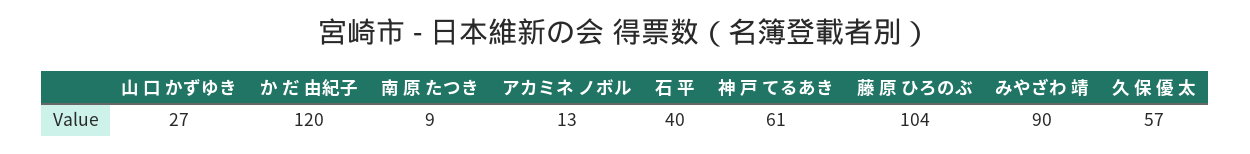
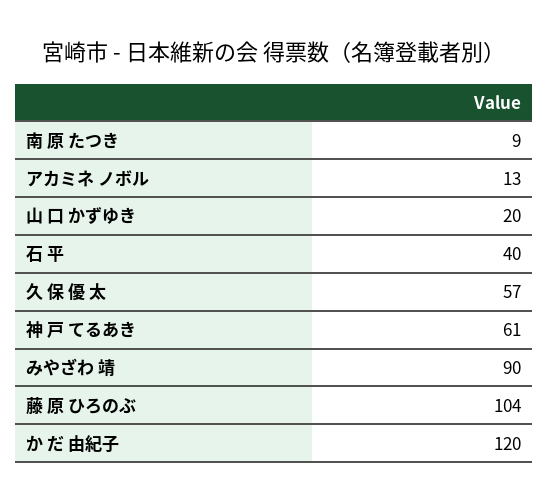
山 口 かずゆき: 27 -> 20

